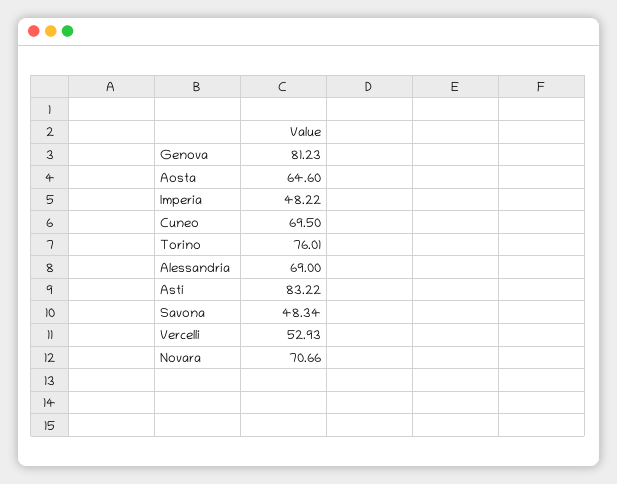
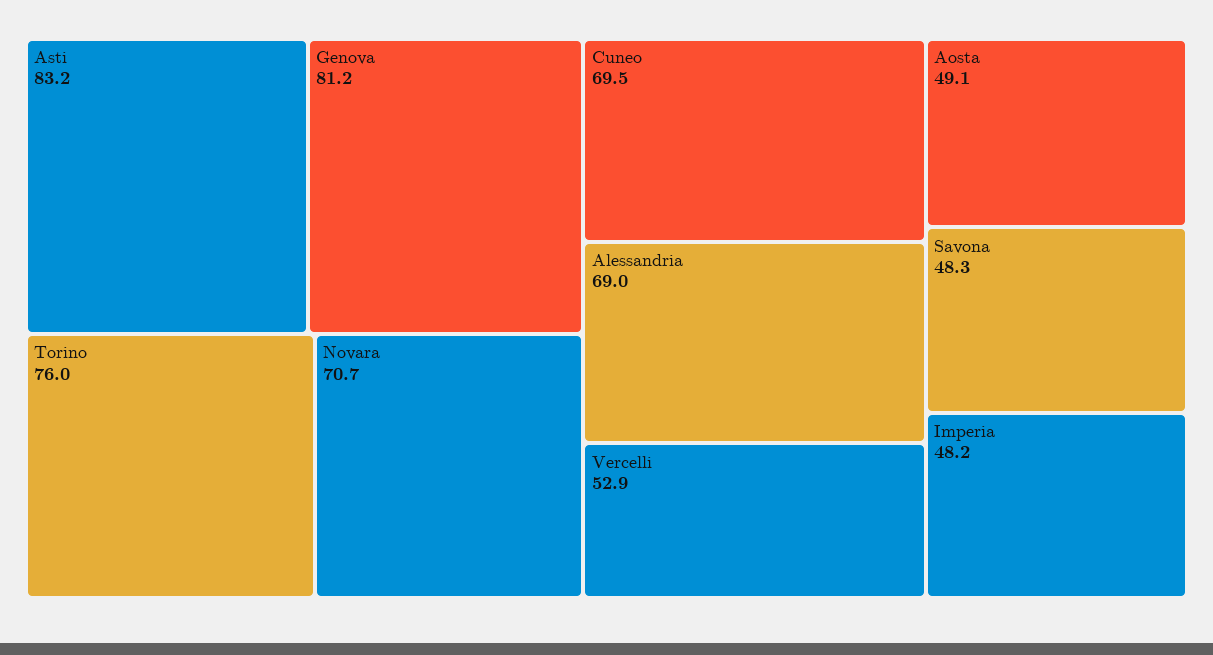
Aosta: 64.6 -> 49.1

